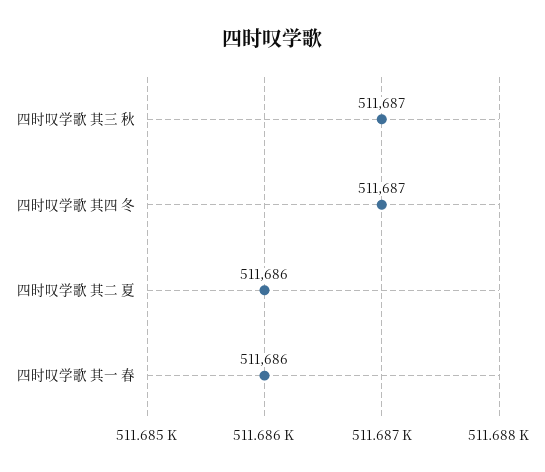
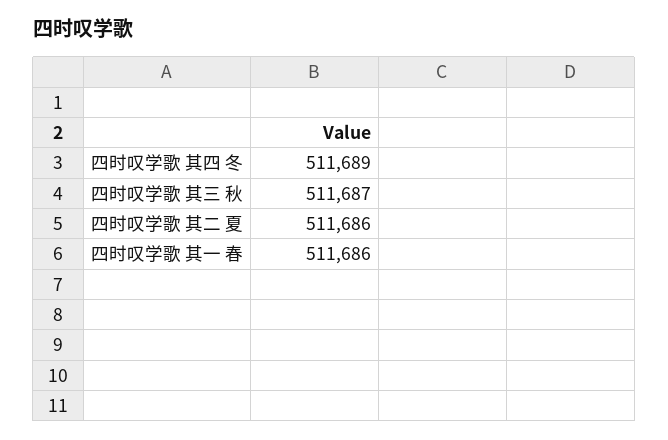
四时叹学歌 其四 冬: 511687 -> 511689

